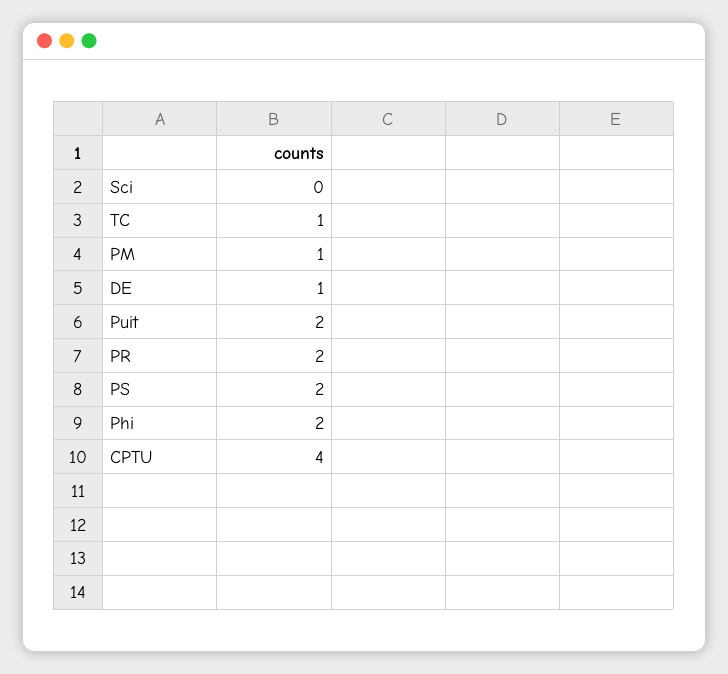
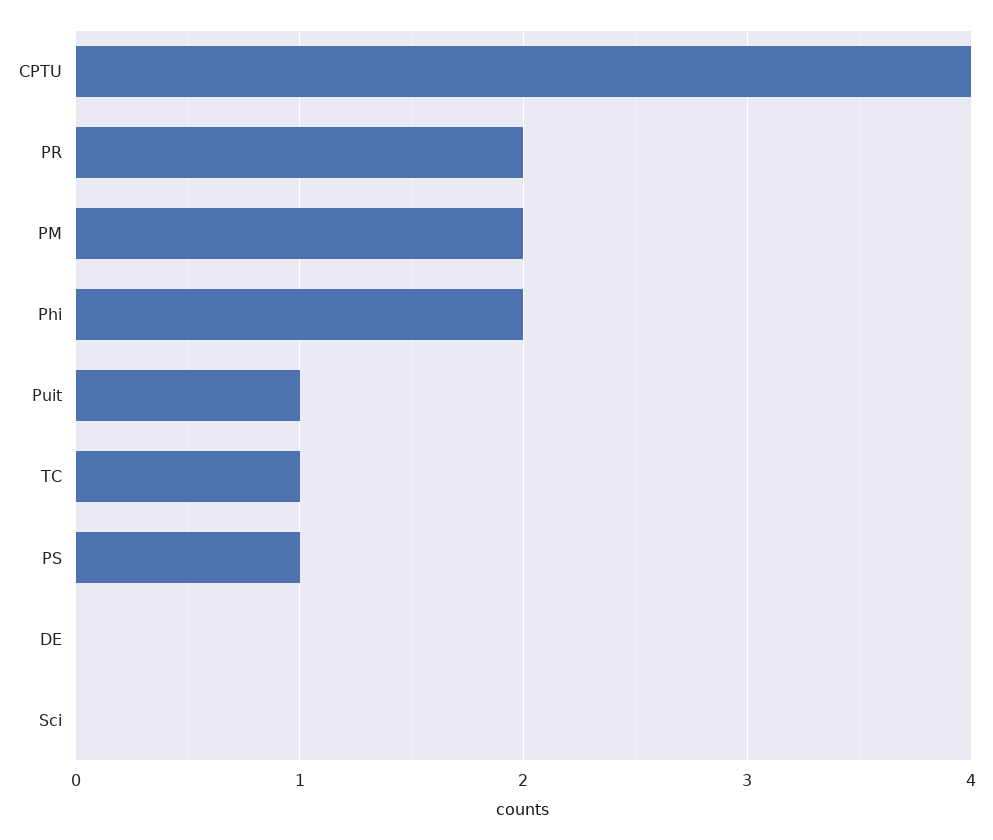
PM: 1 -> 2
DE: 1 -> 0
Puit: 2 -> 1
PS: 2 -> 1

